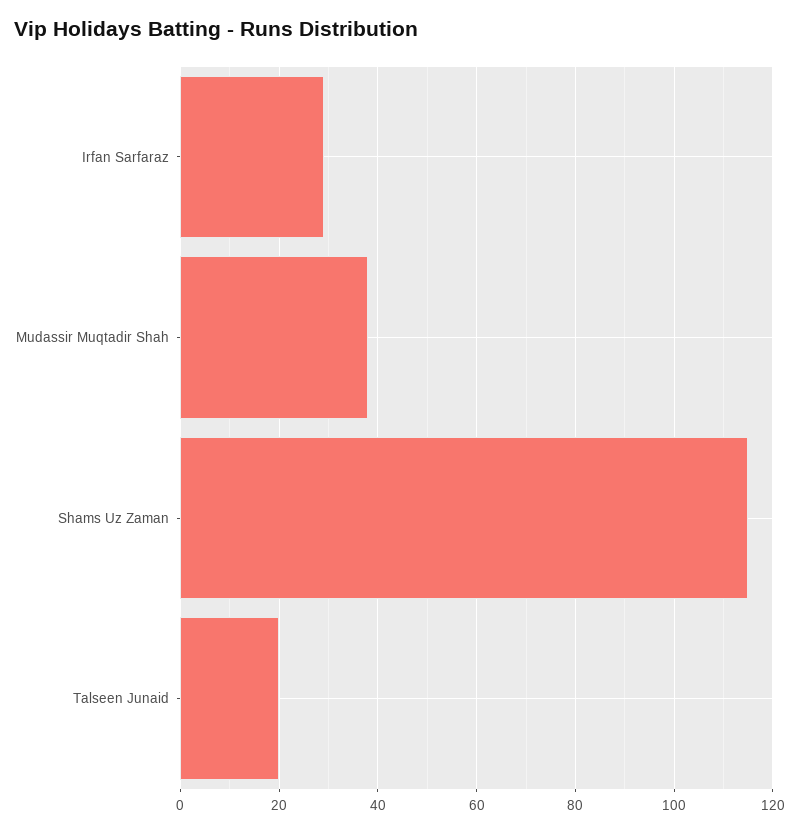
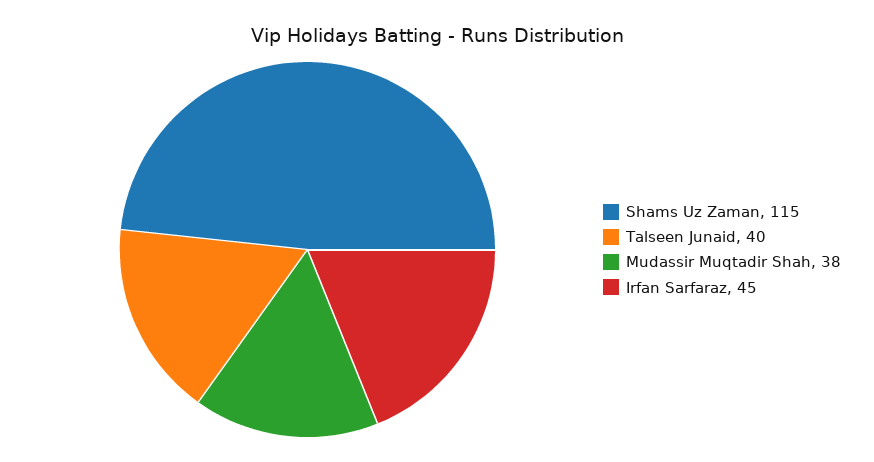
Irfan Sarfaraz: 30 -> 45
Talseen Junaid: 20 -> 40

